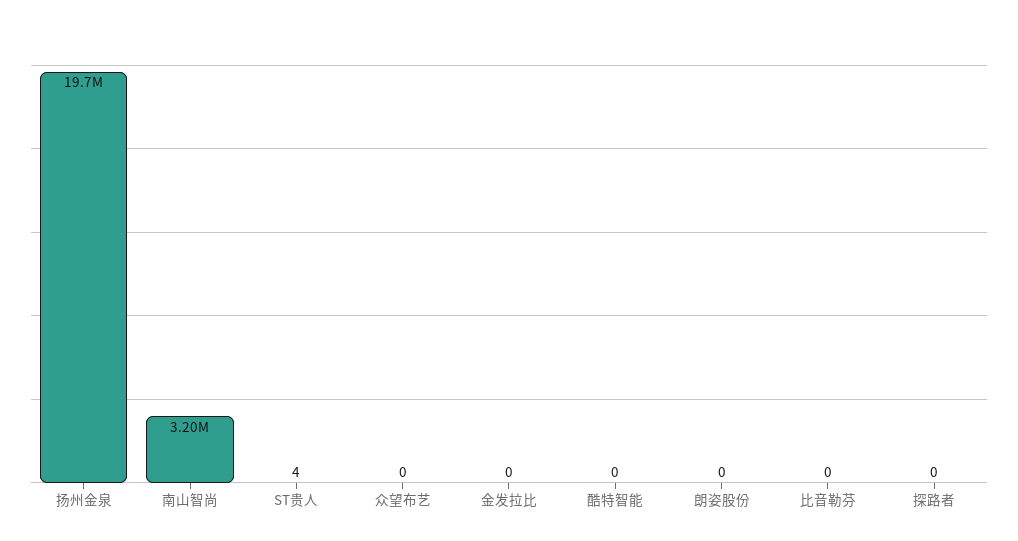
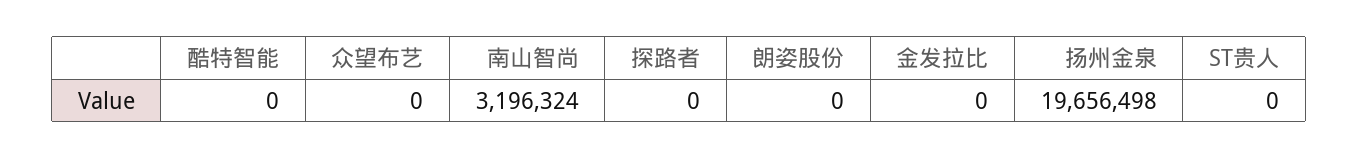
ST贵人: 4 -> 0
比音勒芬: 0 -> none

